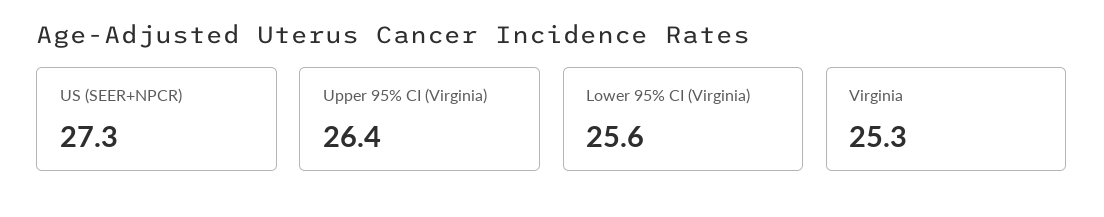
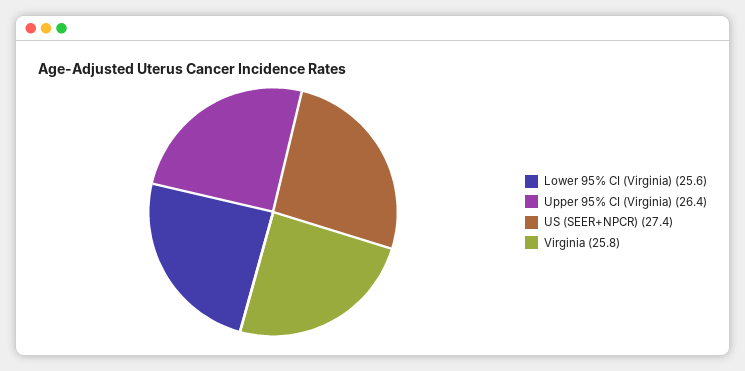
US (SEER+NPCR): 27.3 -> 27.4
Virginia: 25.3 -> 25.8

